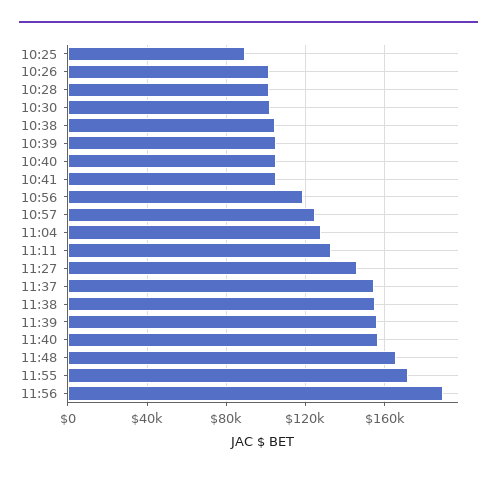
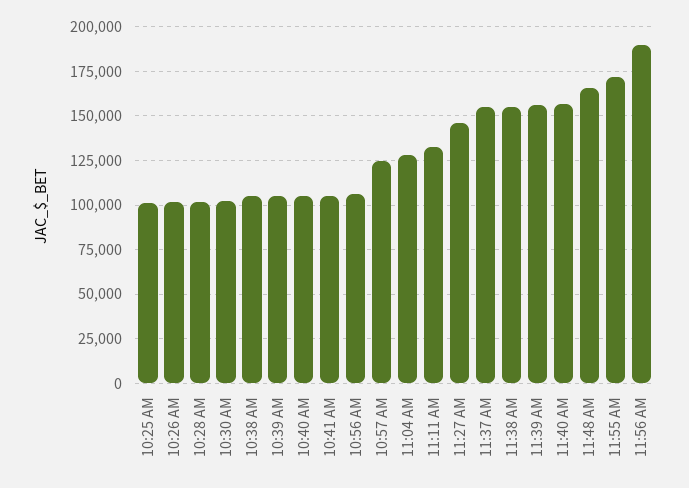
10:25: 90000 -> 100000
10:56: 120000 -> 105000

